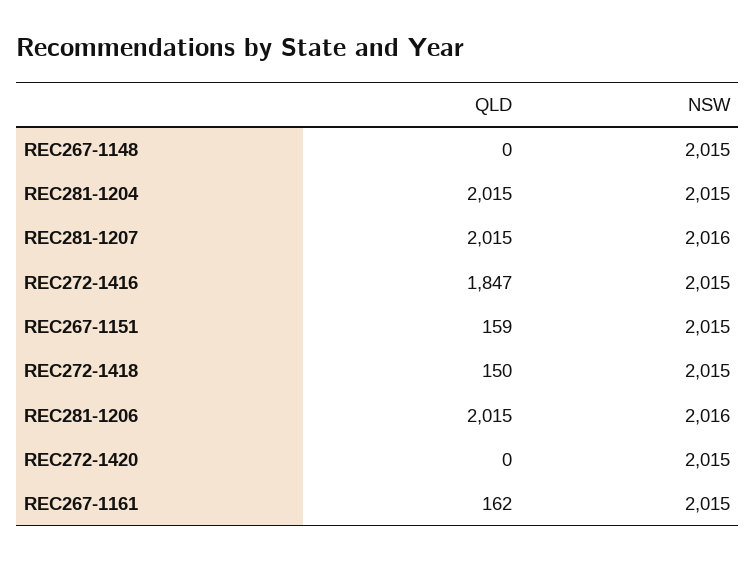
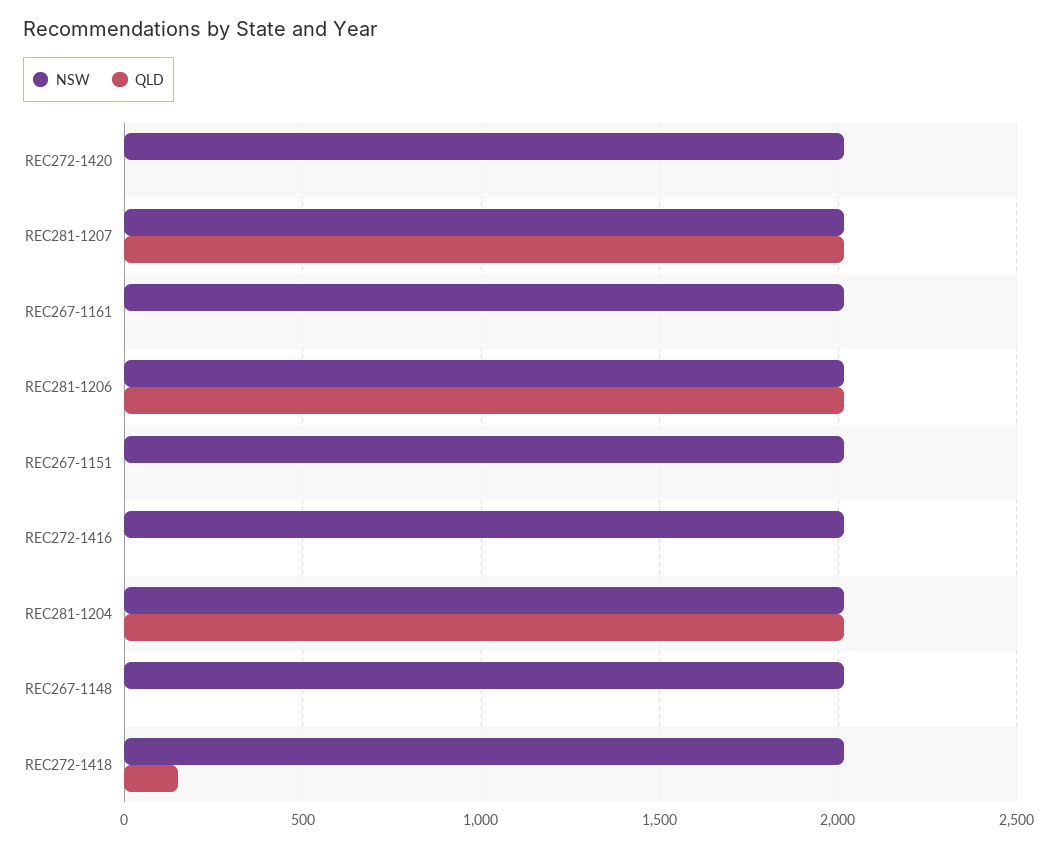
QLD, REC272-1416: 1847 -> 0
QLD, REC267-1151: 159 -> 0
QLD, REC267-1161: 162 -> 0

